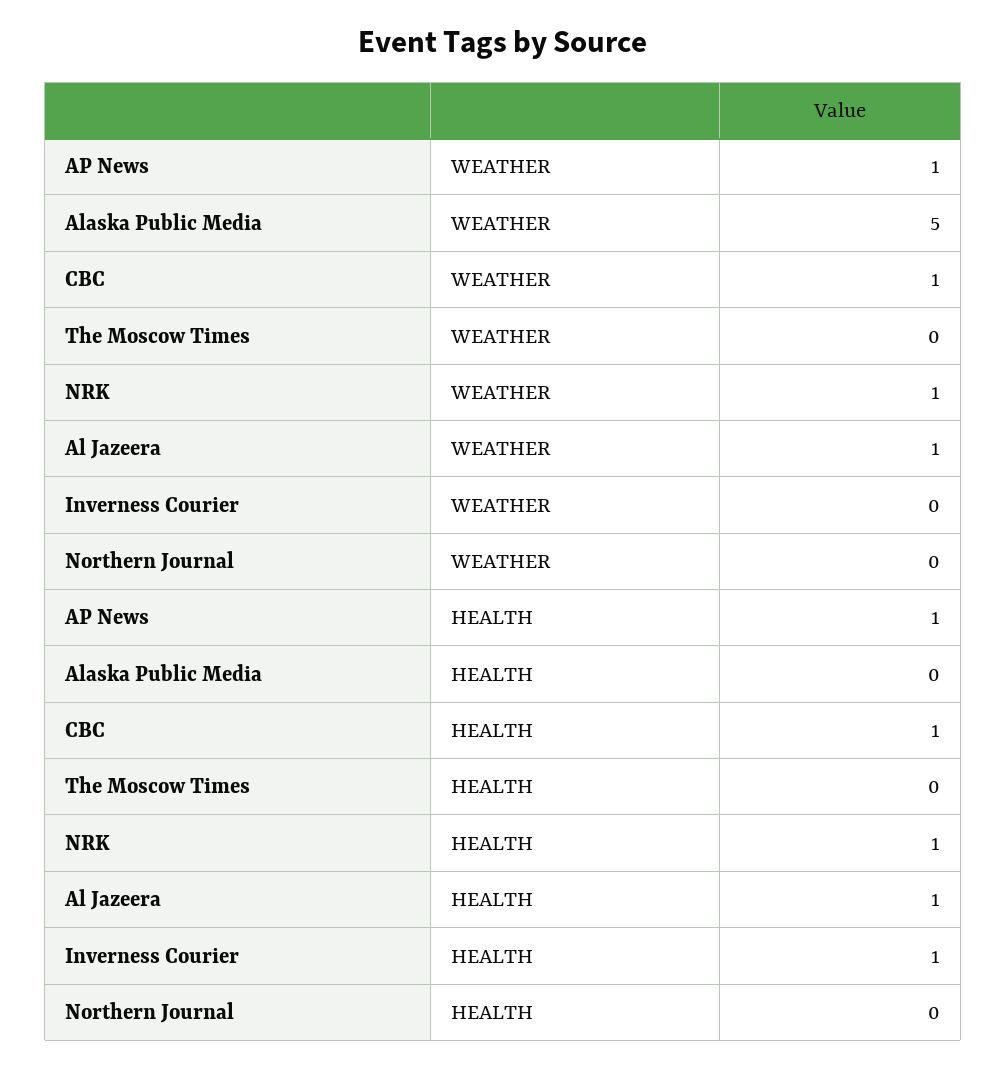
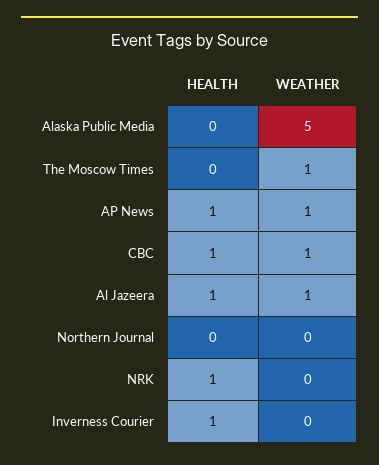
The Moscow Times, WEATHER: 0 -> 1
NRK, WEATHER: 1 -> 0

